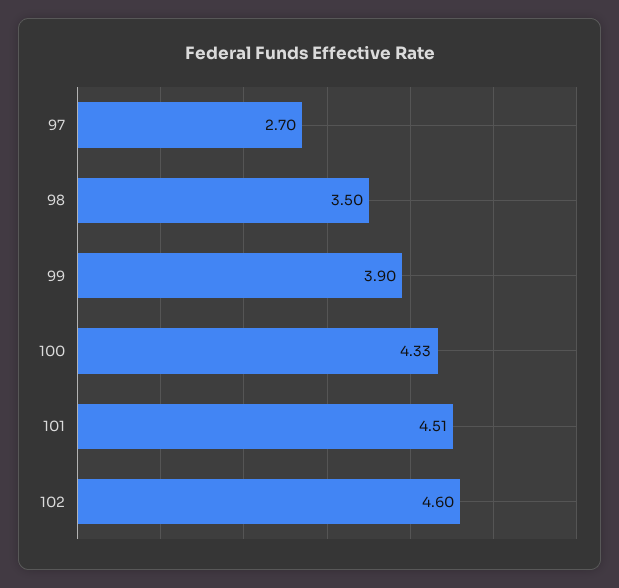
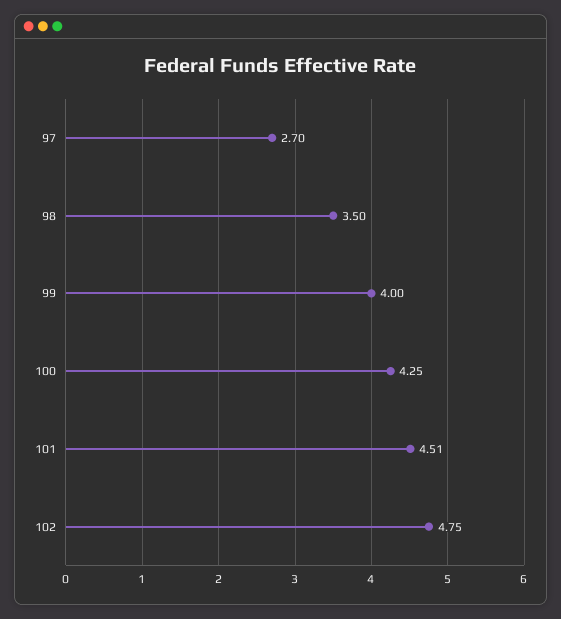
99: 3.9 -> 4
100: 4.33 -> 4.25
102: 4.6 -> 4.75

